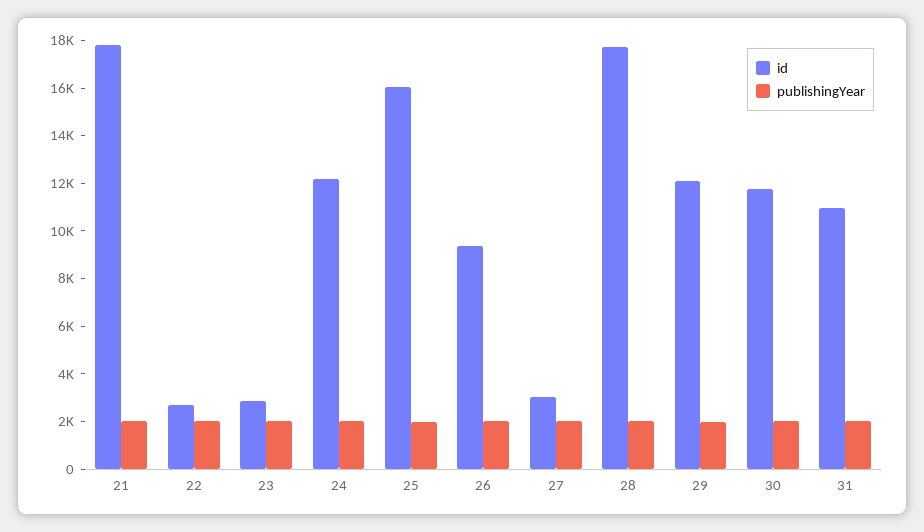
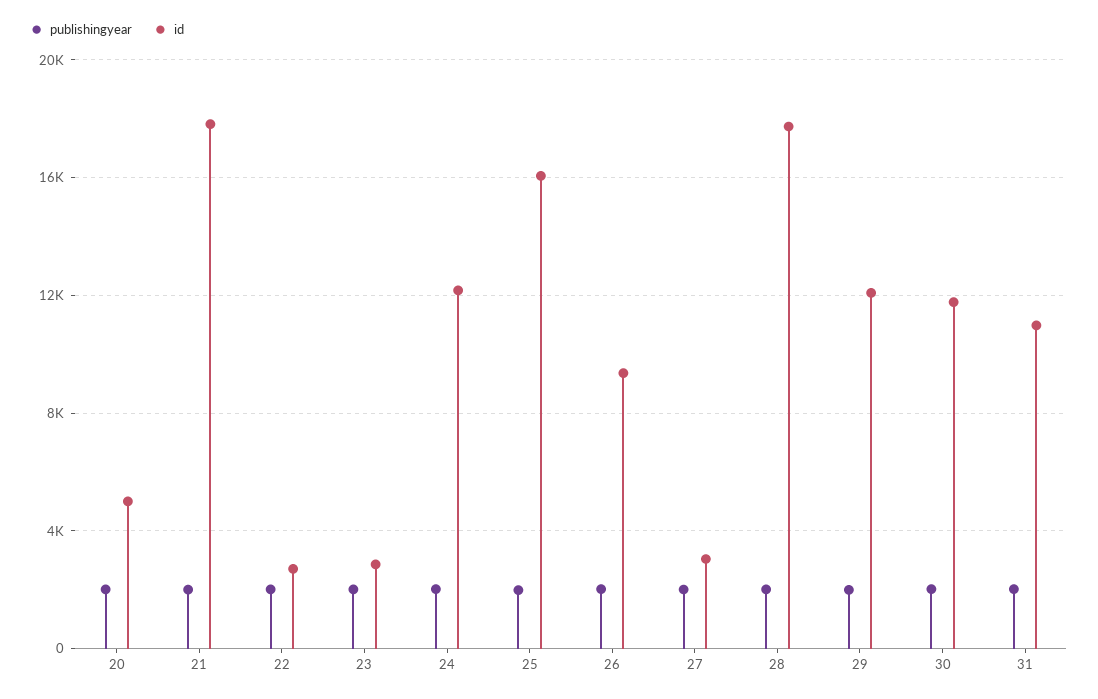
publishingYear, 20: none -> 2000
id, 20: none -> 5000

